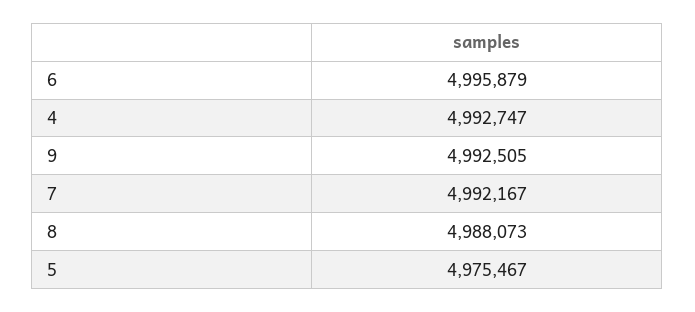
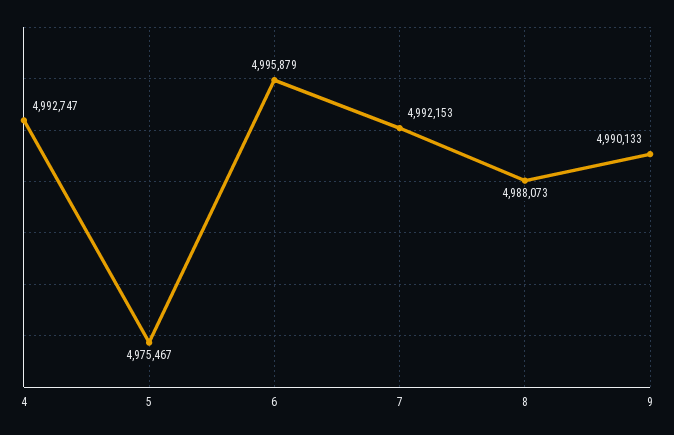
9: 4992505 -> 4990133
7: 4992167 -> 4992153

